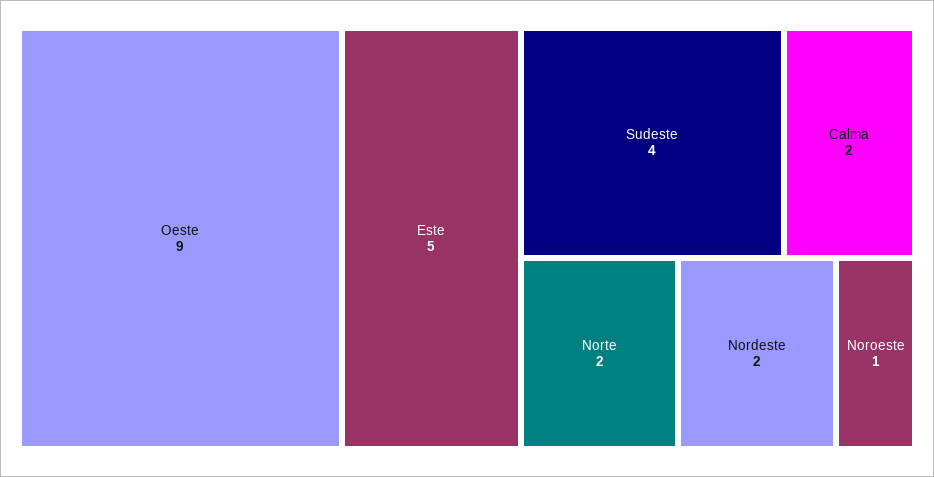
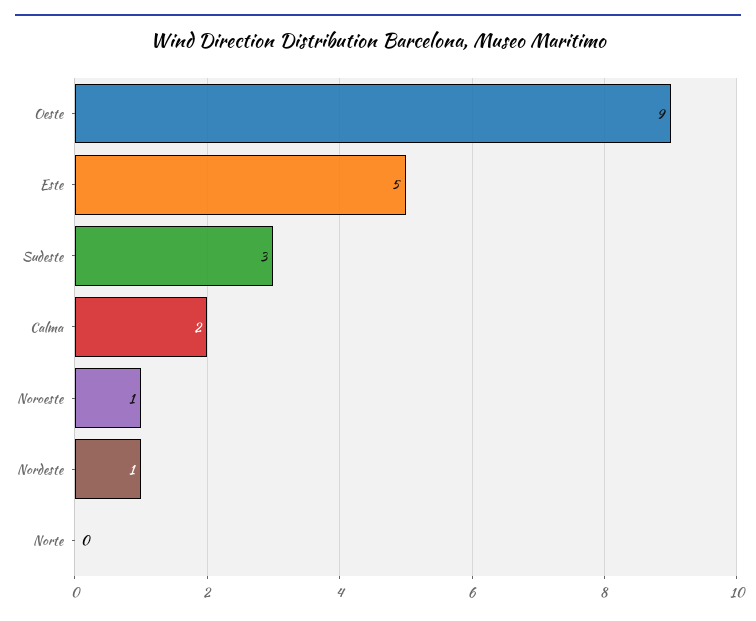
Sudeste: 4 -> 3
Norte: 2 -> 0
Nordeste: 2 -> 1

